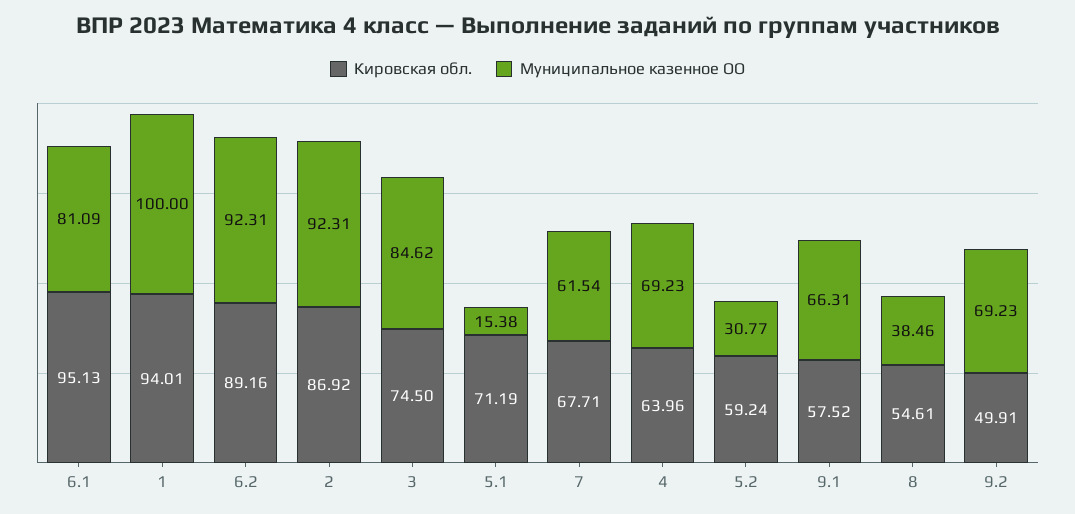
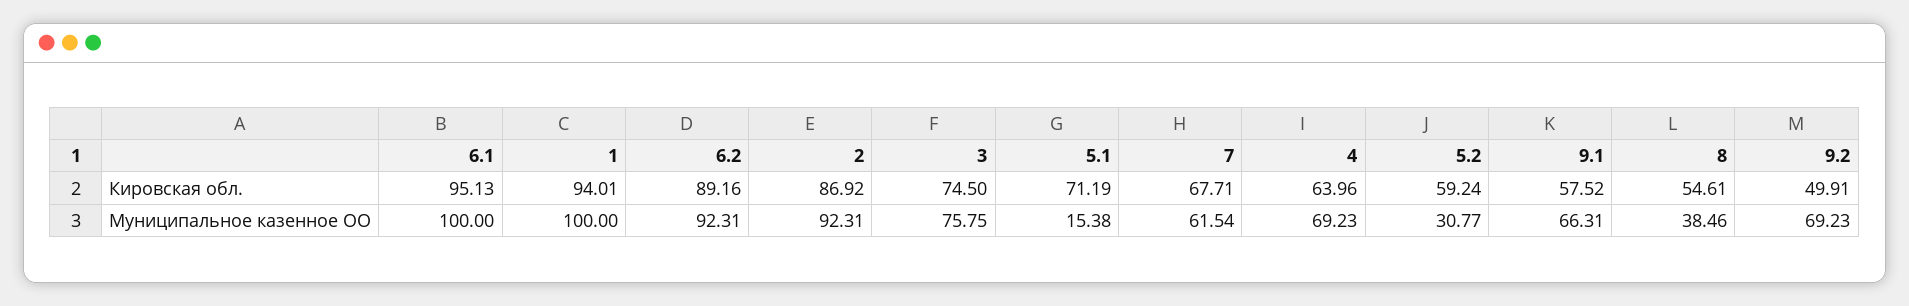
Муниципальное казенное ОО, 6.1: 81.09 -> 100
Муниципальное казенное ОО, 3: 84.62 -> 75.75

